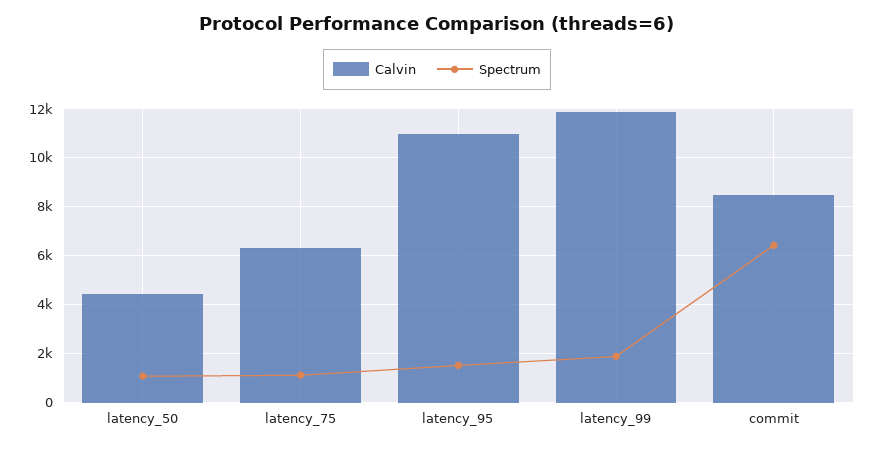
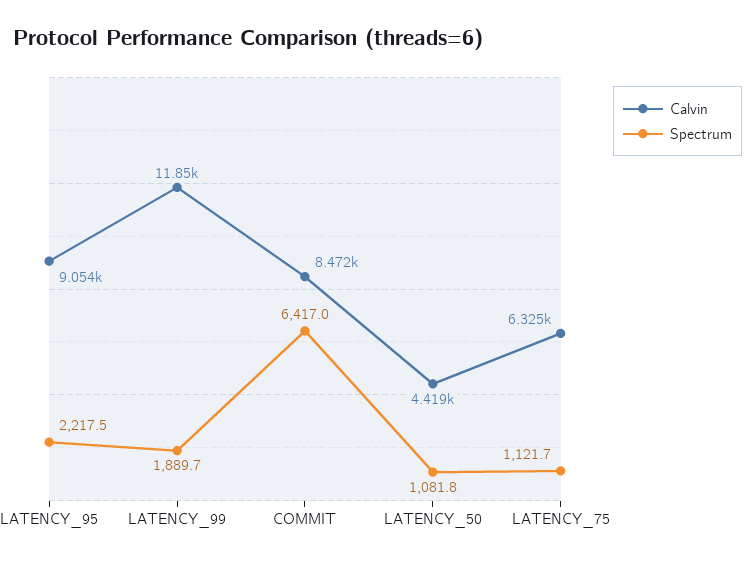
Calvin, latency_95: 11000 -> 9054
Spectrum, latency_95: 1500 -> 2217.5

